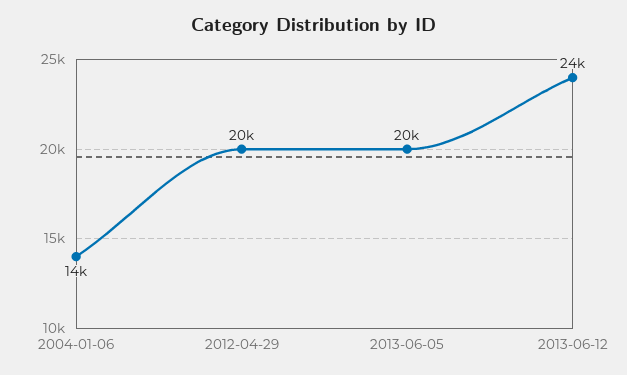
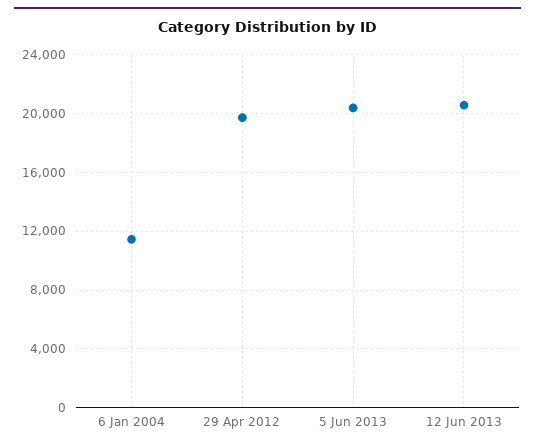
2004-01-06: 14000 -> 11500
2013-06-12: 24000 -> 20500

